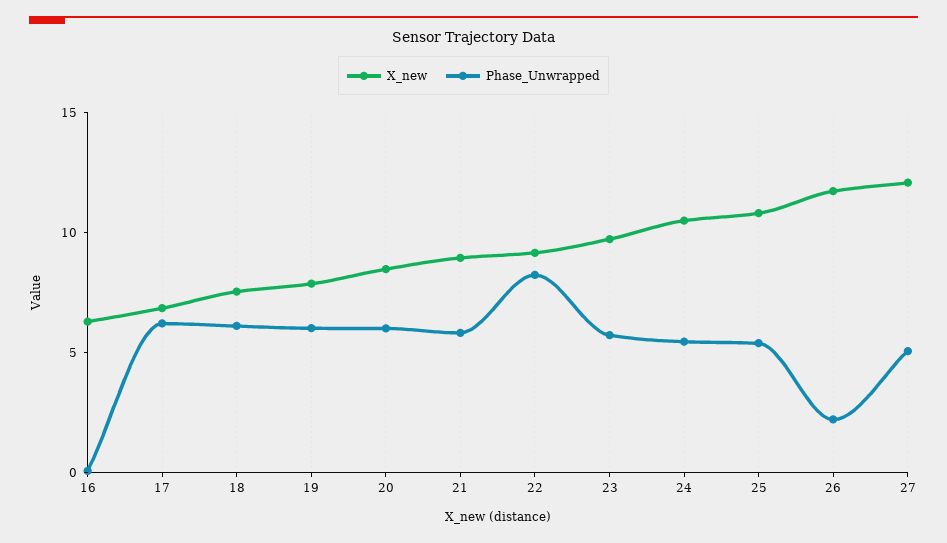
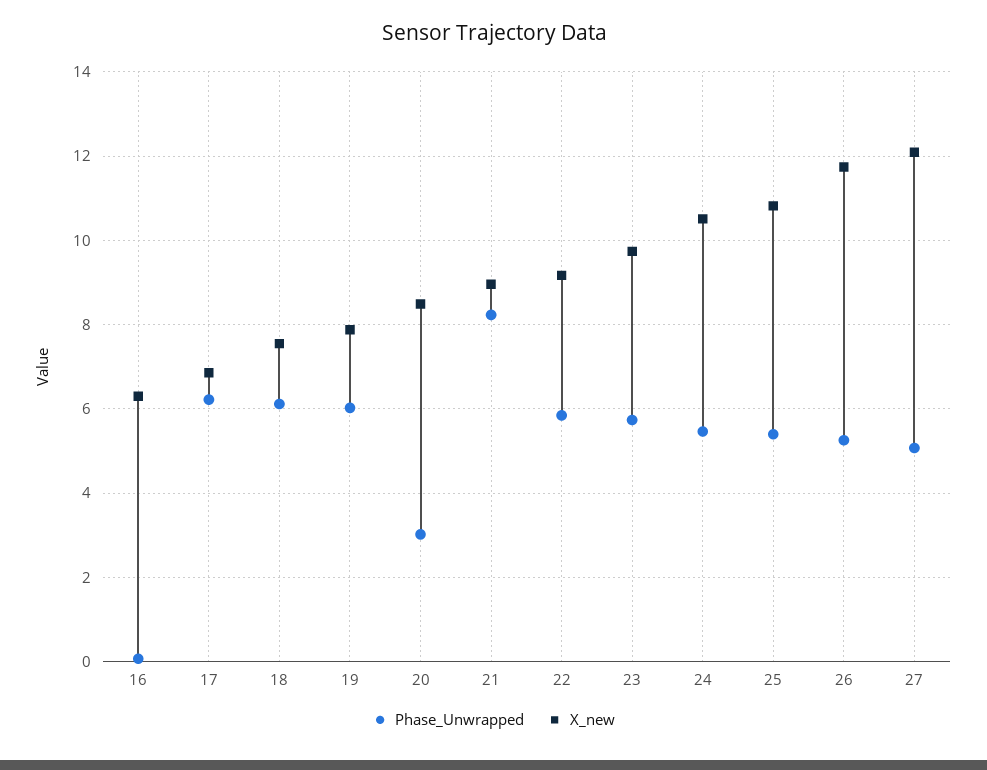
Phase_Unwrapped, 20: 6 -> 3
Phase_Unwrapped, 21: 6 -> 8.2
Phase_Unwrapped, 22: 8 -> 5.8
Phase_Unwrapped, 26: 2 -> 5.2

